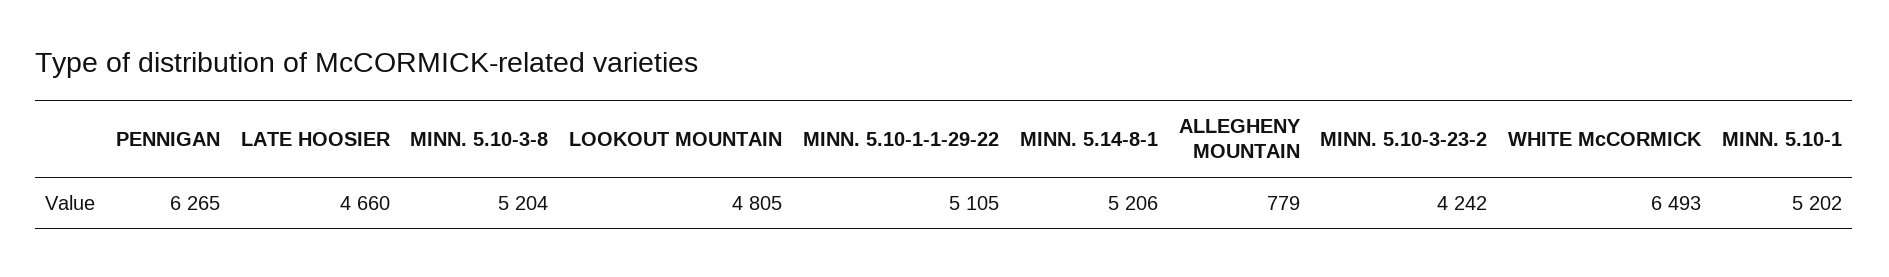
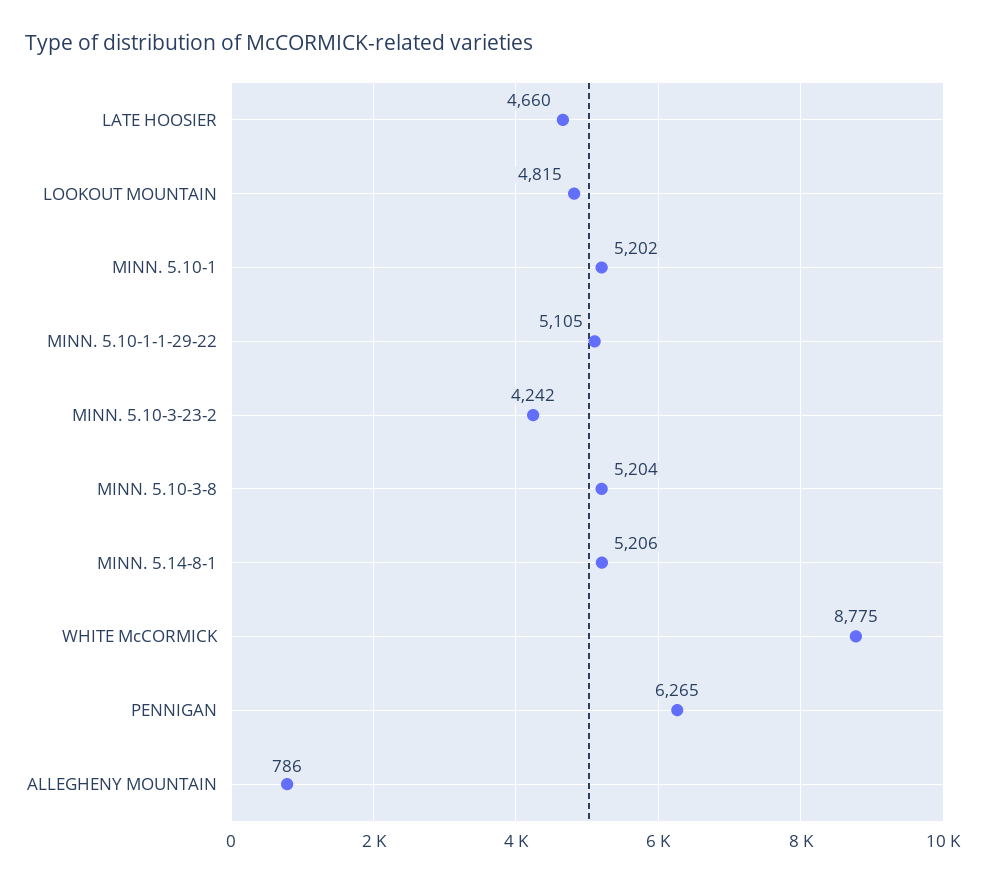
LOOKOUT MOUNTAIN: 4805 -> 4815
ALLEGHENY MOUNTAIN: 779 -> 786
WHITE McCORMICK: 6493 -> 8775

